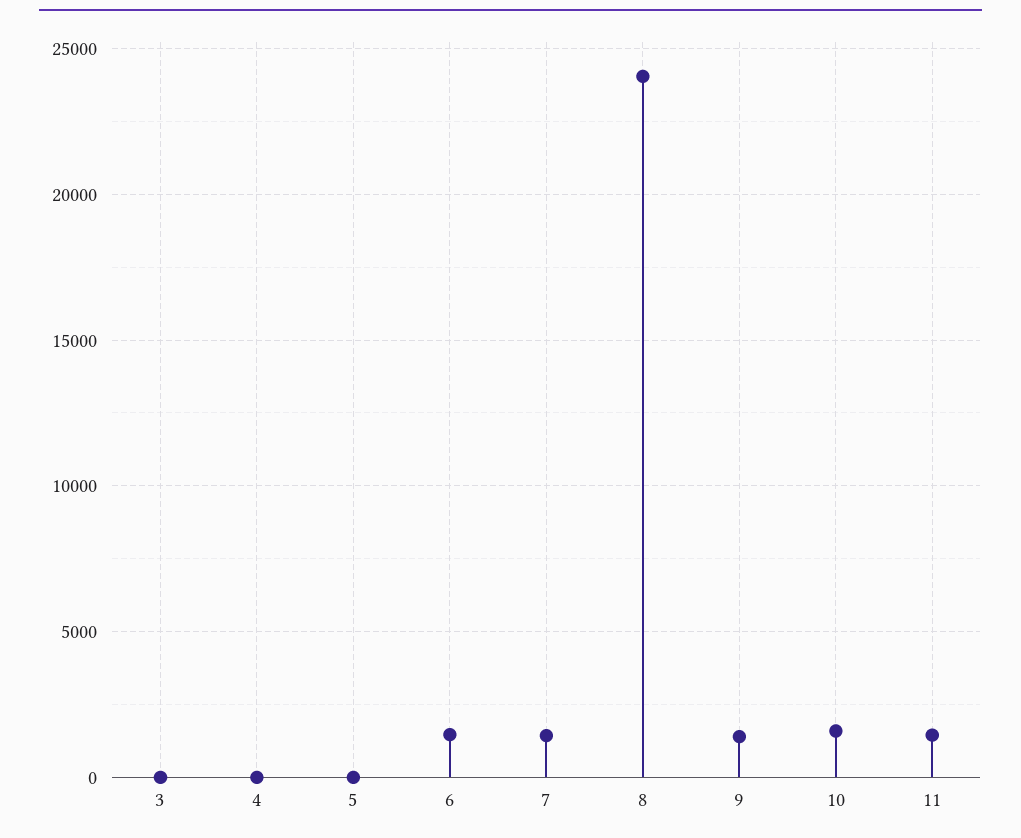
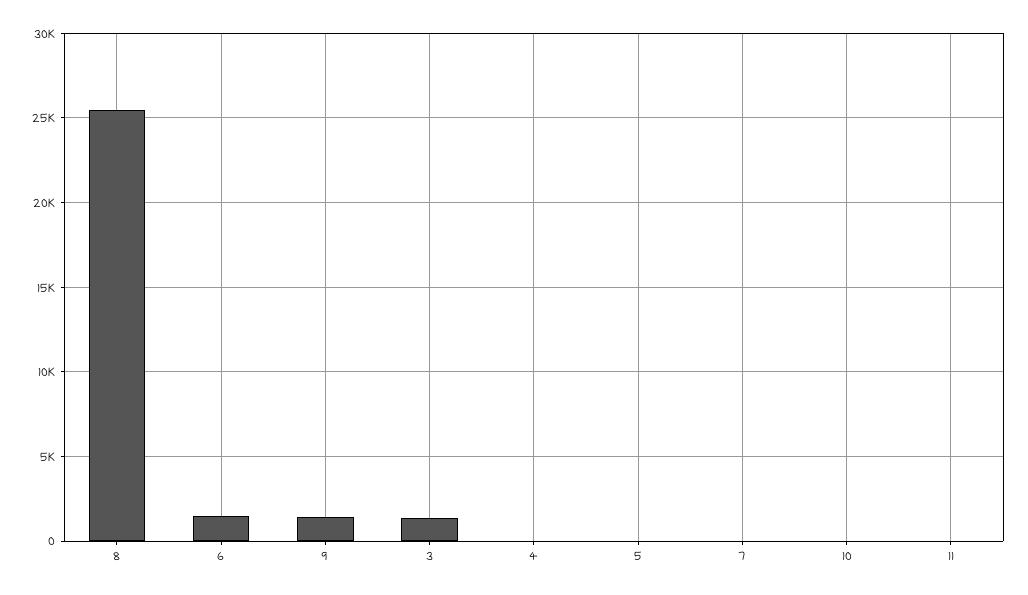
3: 0 -> 1500
7: 1500 -> 0
8: 24000 -> 25500
10: 1500 -> 0
11: 1500 -> 0

